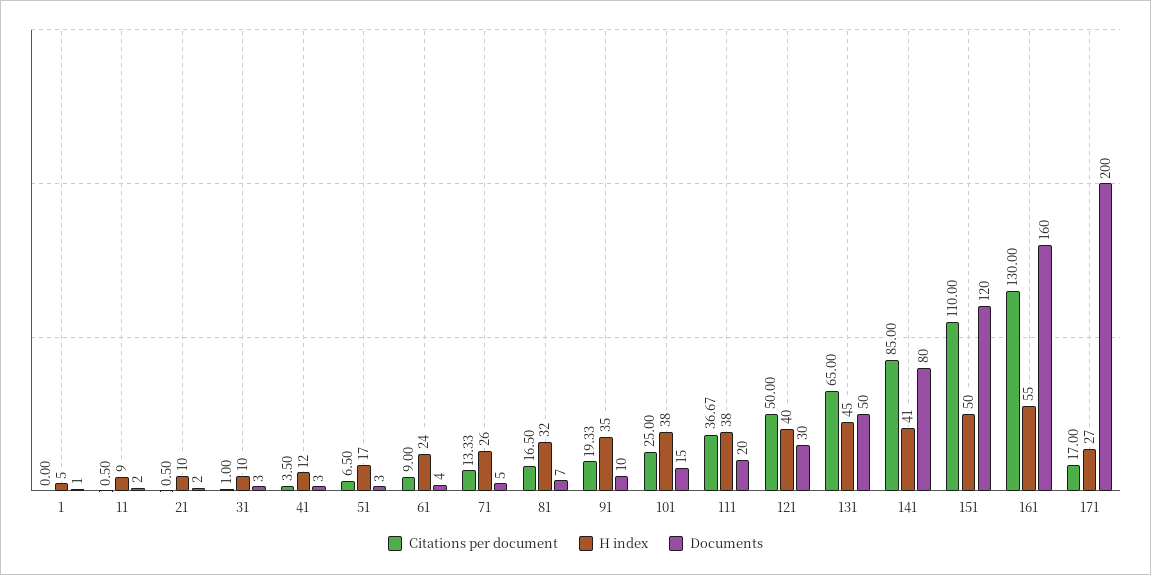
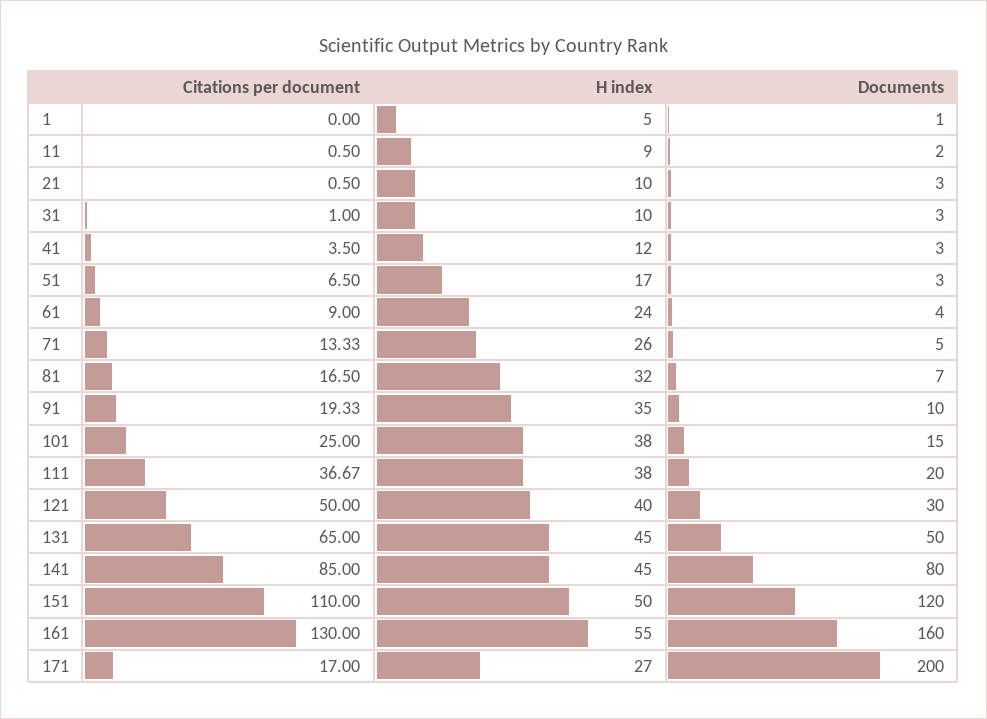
Documents, 21: 2 -> 3
H index, 141: 41 -> 45

